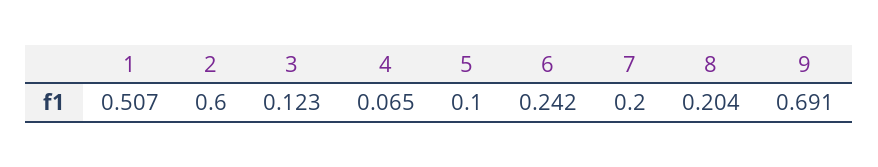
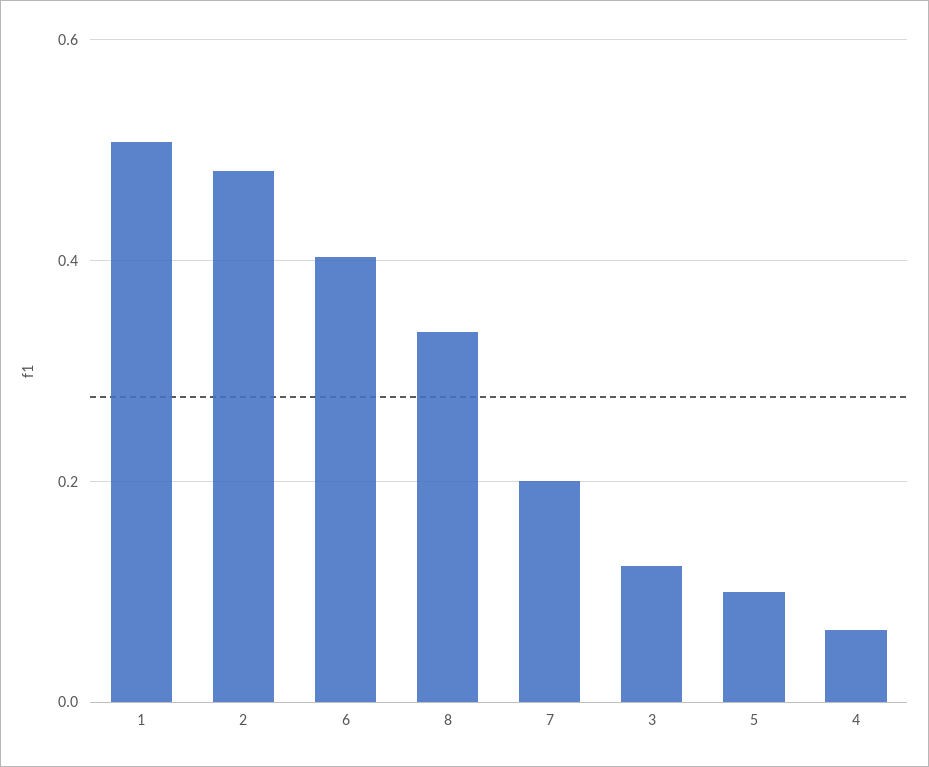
2: 0.6 -> 0.48
6: 0.242 -> 0.4
8: 0.204 -> 0.34
9: 0.691 -> none

